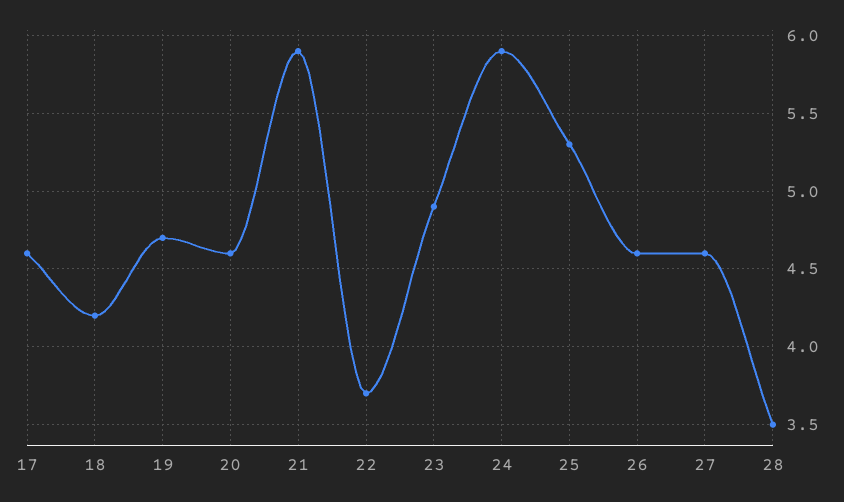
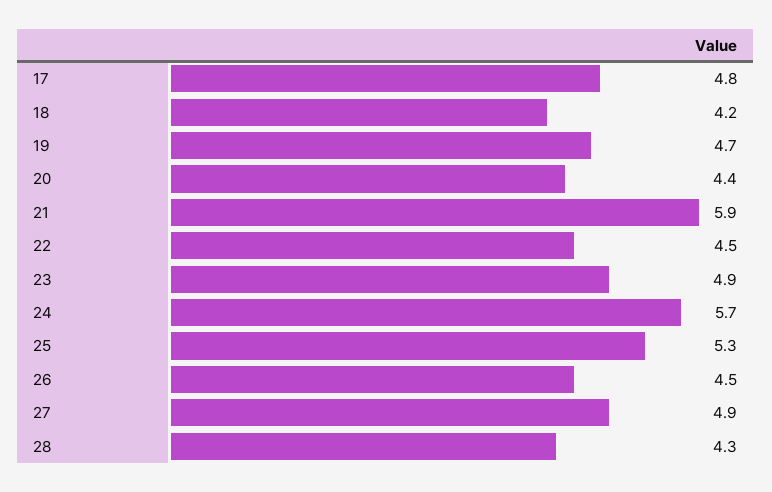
17: 4.6 -> 4.8
20: 4.6 -> 4.4
22: 3.7 -> 4.5
24: 5.9 -> 5.7
26: 4.6 -> 4.5
27: 4.6 -> 4.9
28: 3.5 -> 4.3

